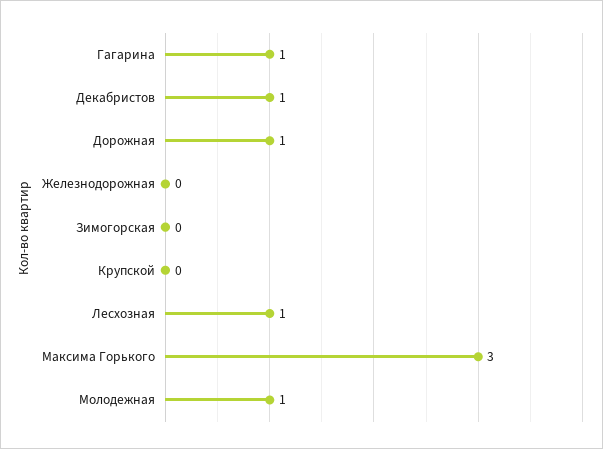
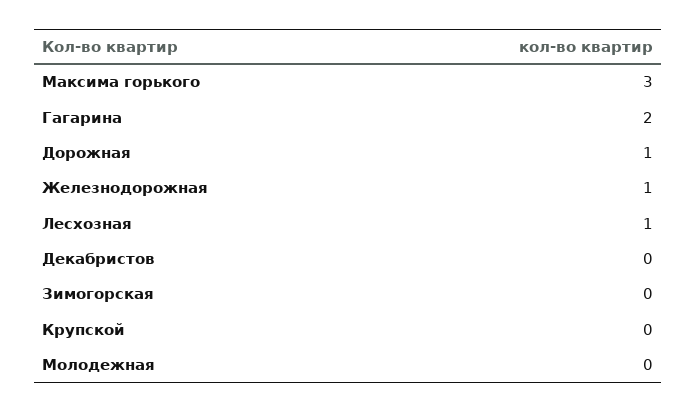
Гагарина: 1 -> 2
Декабристов: 1 -> 0
Железнодорожная: 0 -> 1
Молодежная: 1 -> 0

